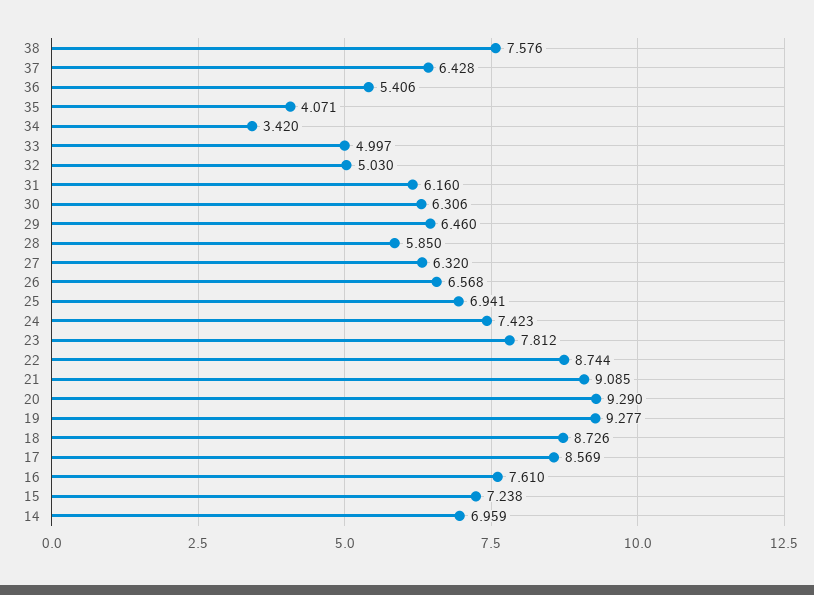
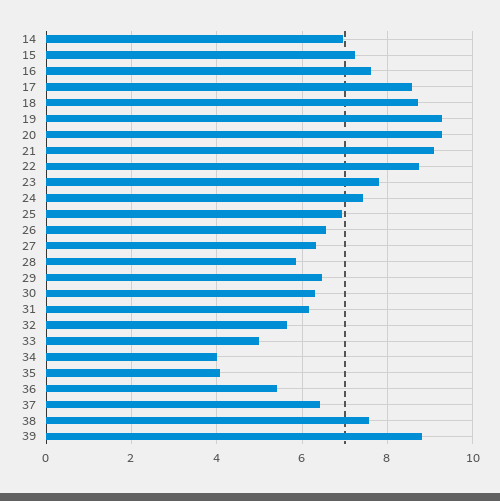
34: 3.42 -> 4
32: 5.03 -> 5.6
39: none -> 8.8

